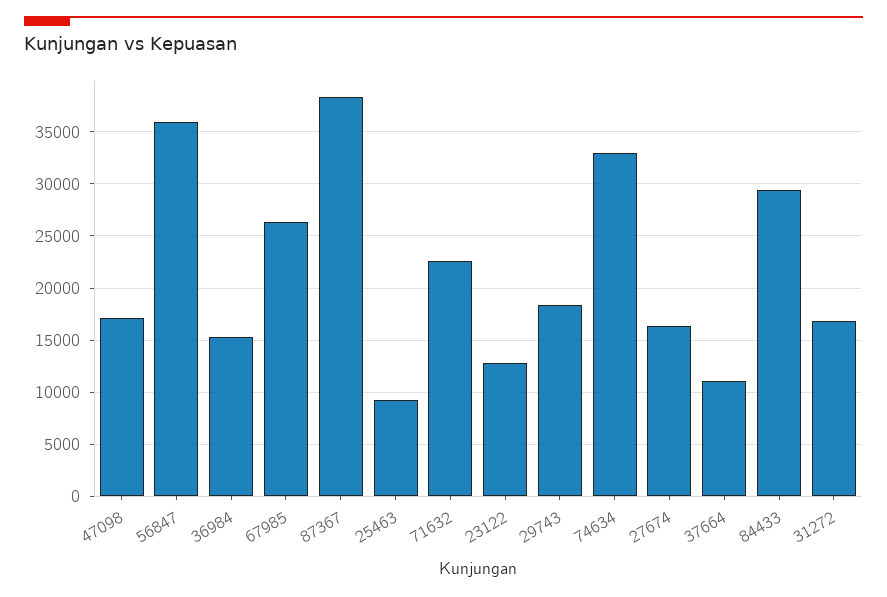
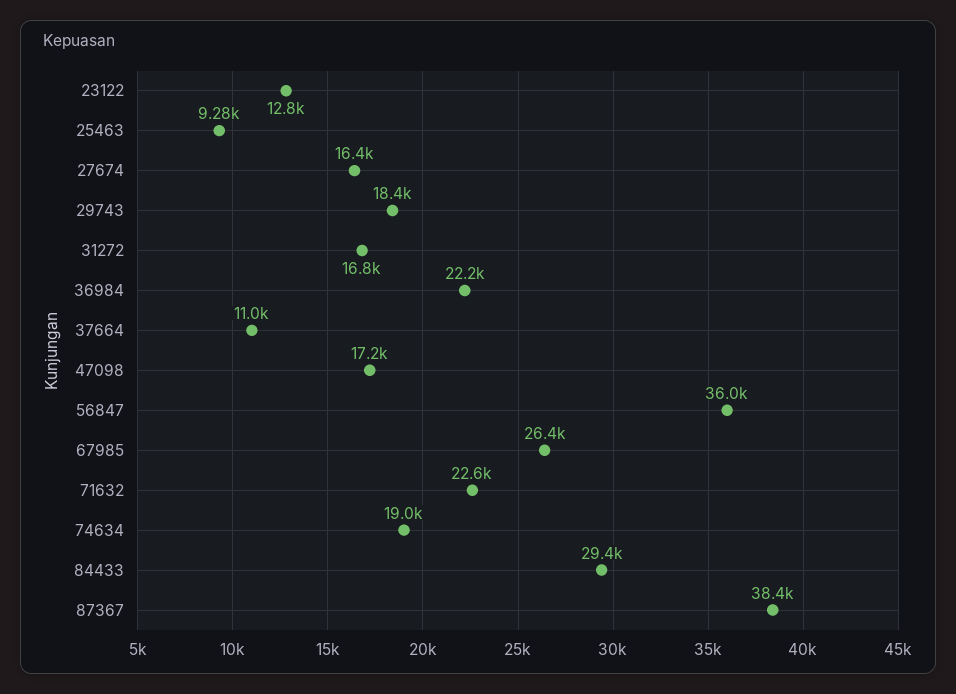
36984: 15000 -> 22200
74634: 33000 -> 19000

